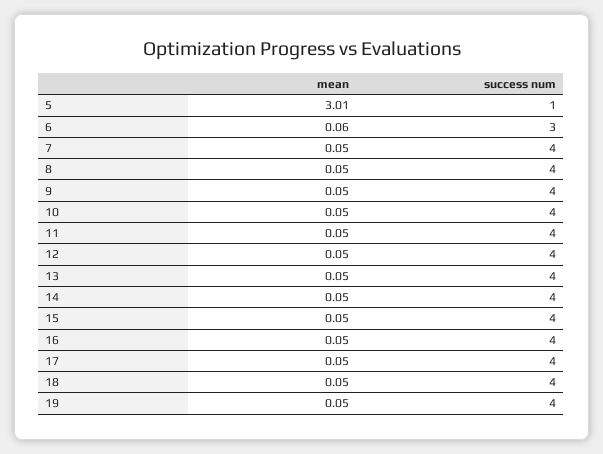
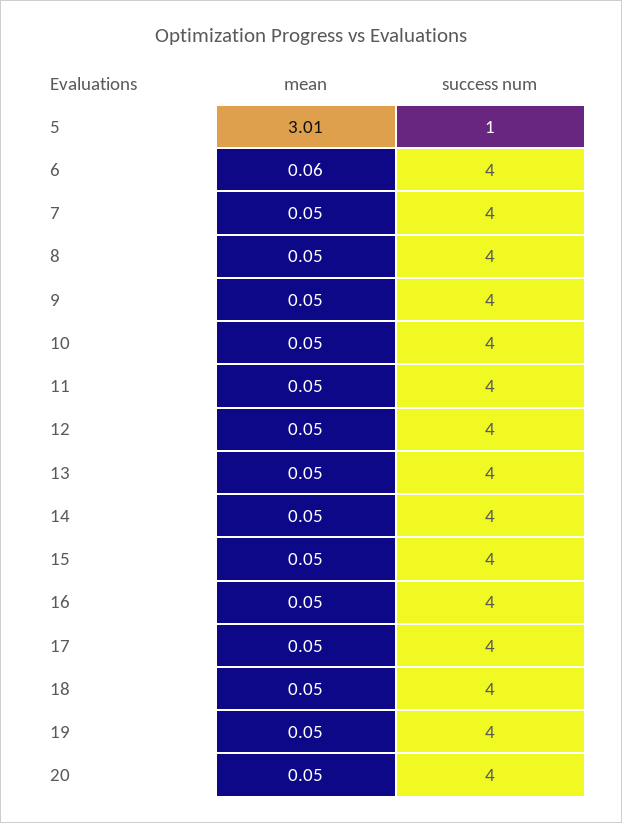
success num, 6: 3 -> 4
mean, 20: none -> 0.05
success num, 20: none -> 4

